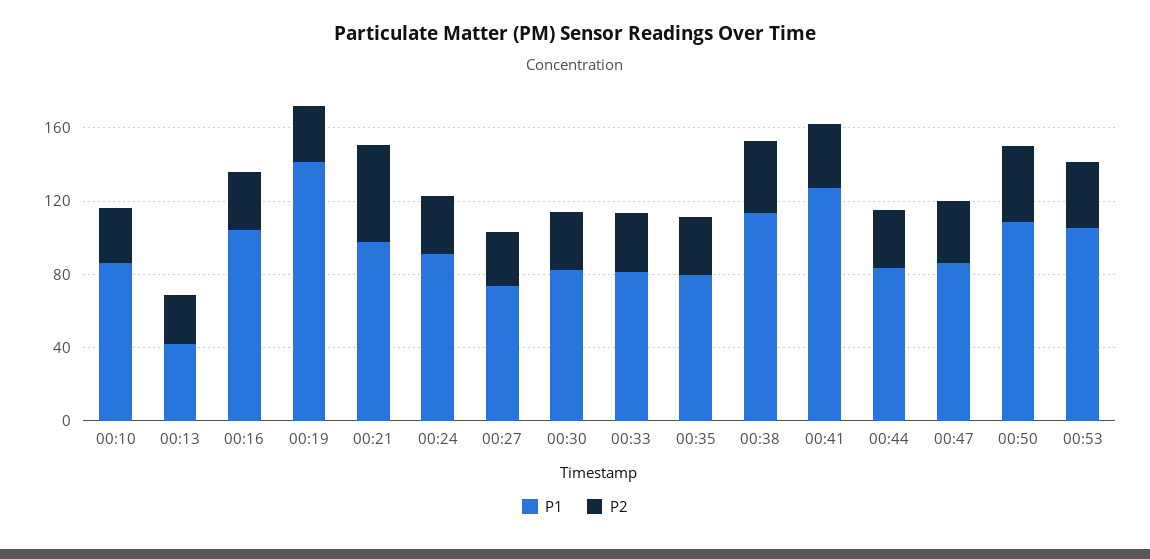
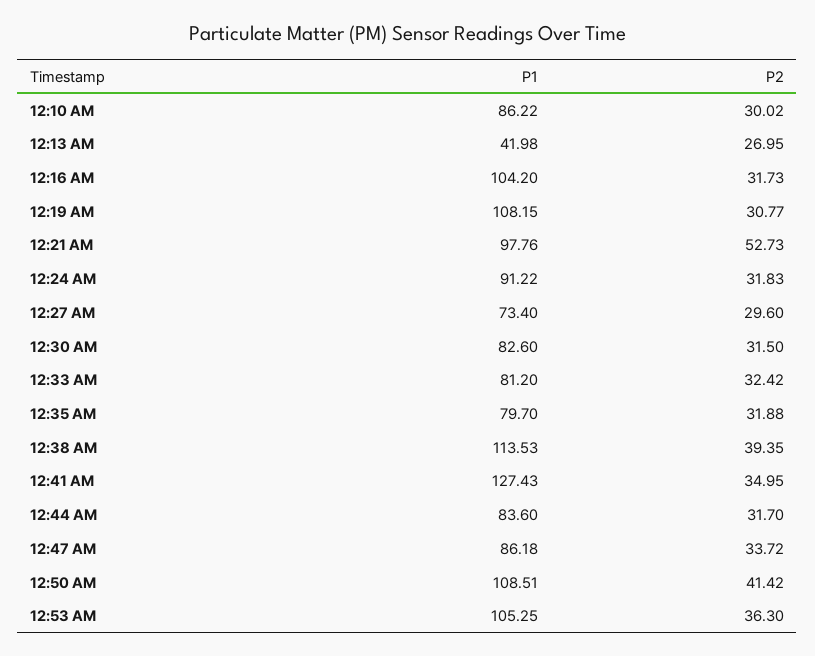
P1, 00:19: 140 -> 108.15

